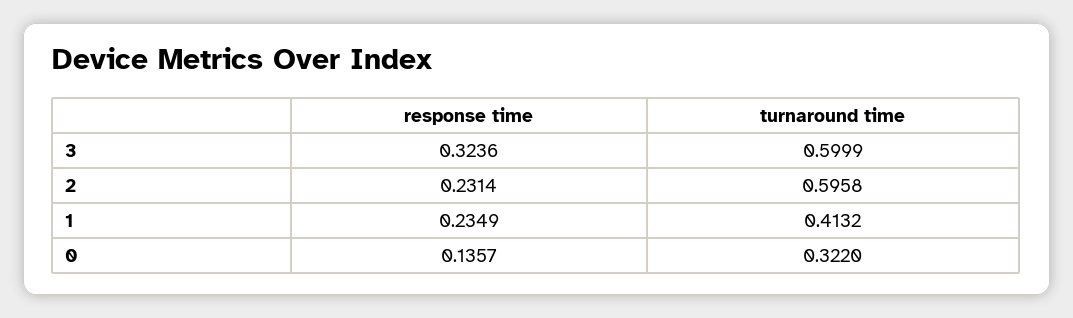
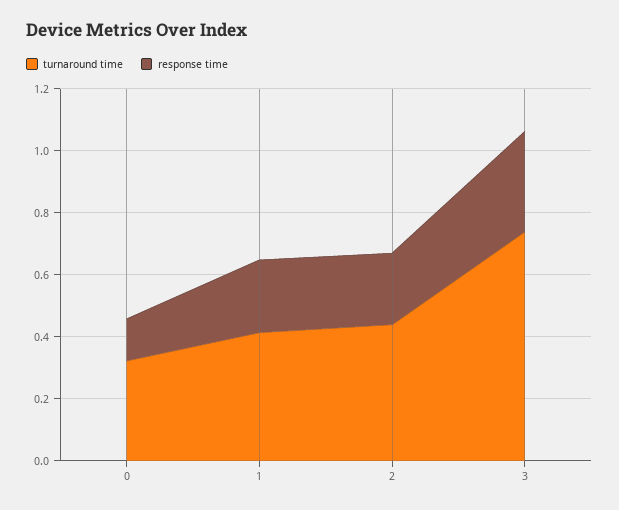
turnaround time, 3: 0.5999 -> 0.75
turnaround time, 2: 0.5958 -> 0.45

